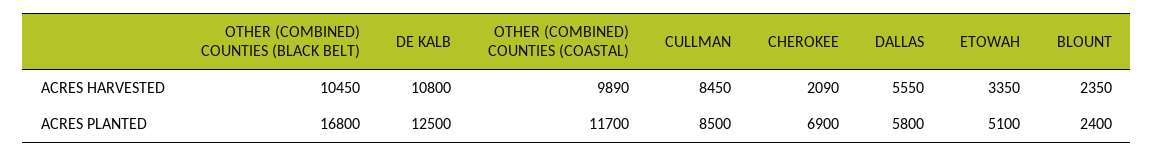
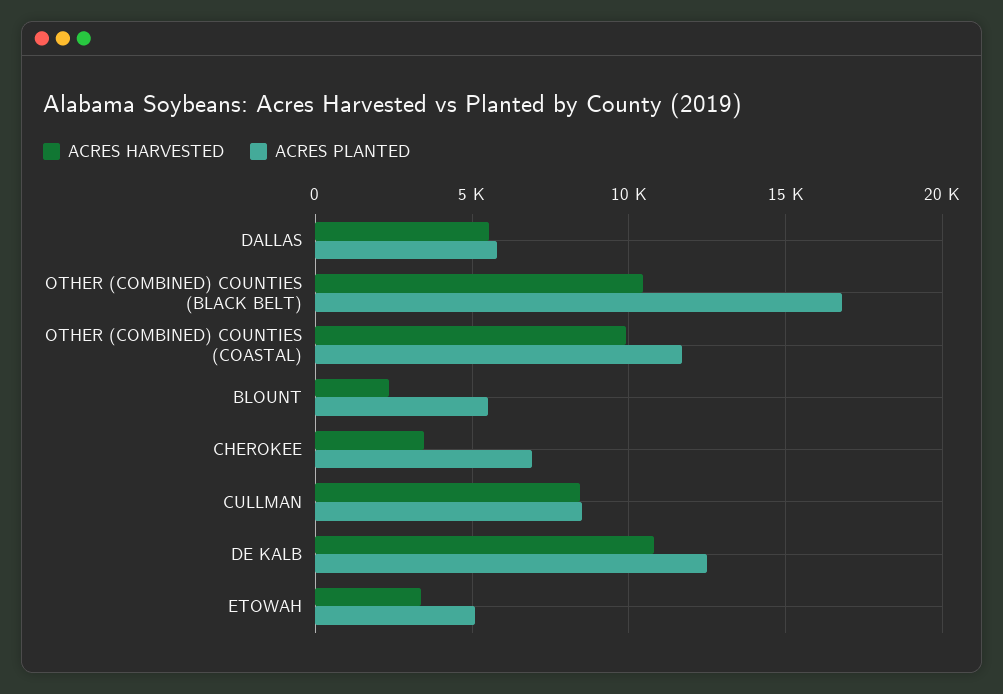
ACRES HARVESTED, CHEROKEE: 2090 -> 3500
ACRES PLANTED, BLOUNT: 2400 -> 5500

